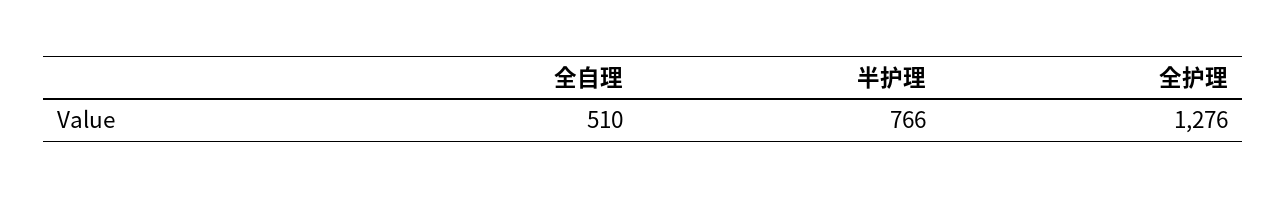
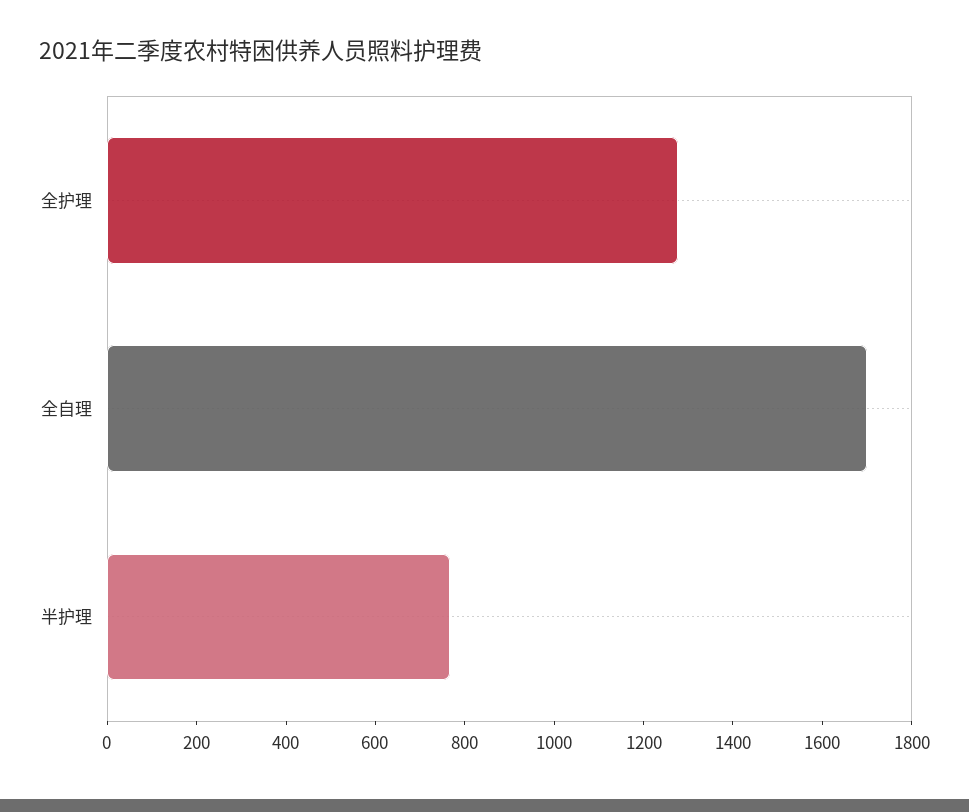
全自理: 510 -> 1700

